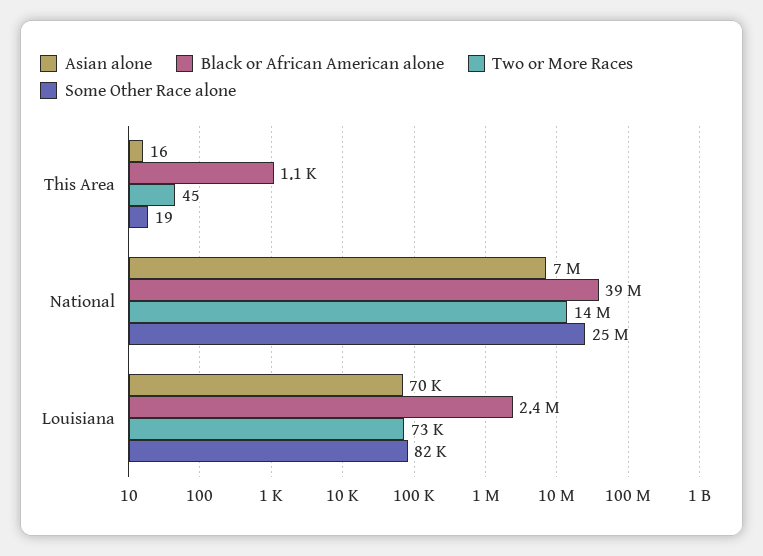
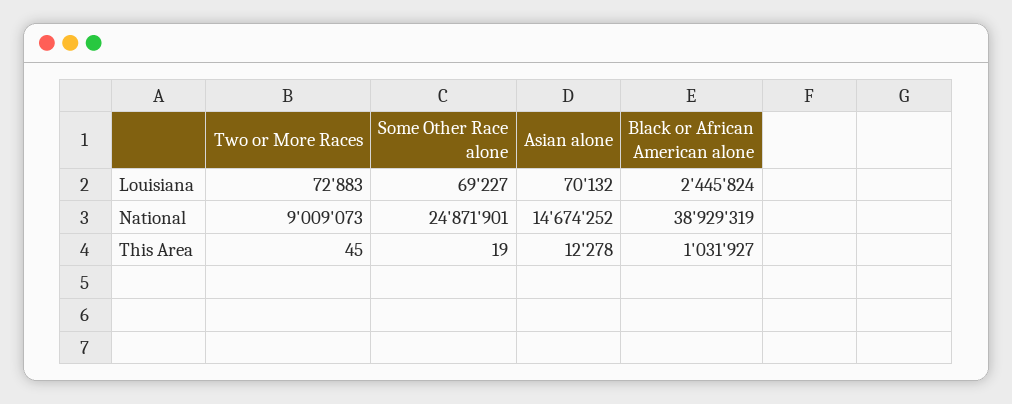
Asian alone, This Area: 16 -> 12278
Black or African American alone, This Area: 1100 -> 1031927
Asian alone, National: 7000000 -> 14674252
Two or More Races, National: 14000000 -> 9009073
Some Other Race alone, Louisiana: 82000 -> 69227

